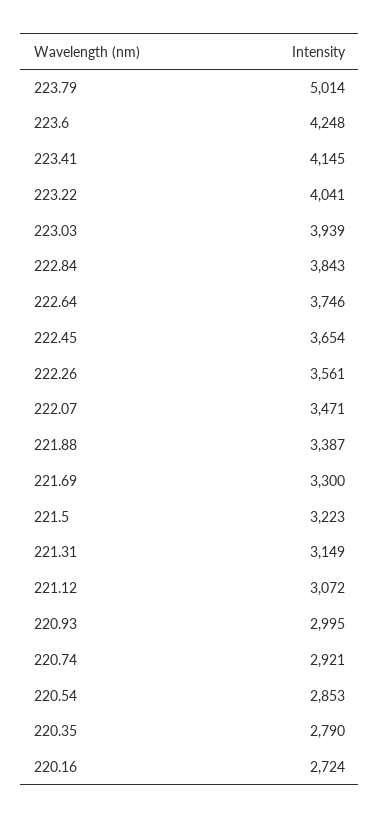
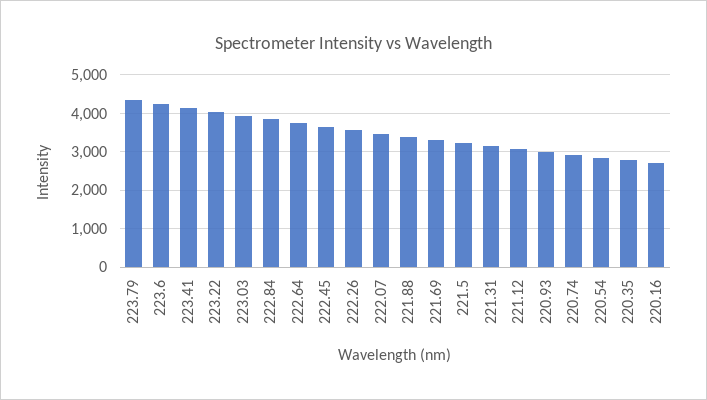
223.79: 5014 -> 4400

